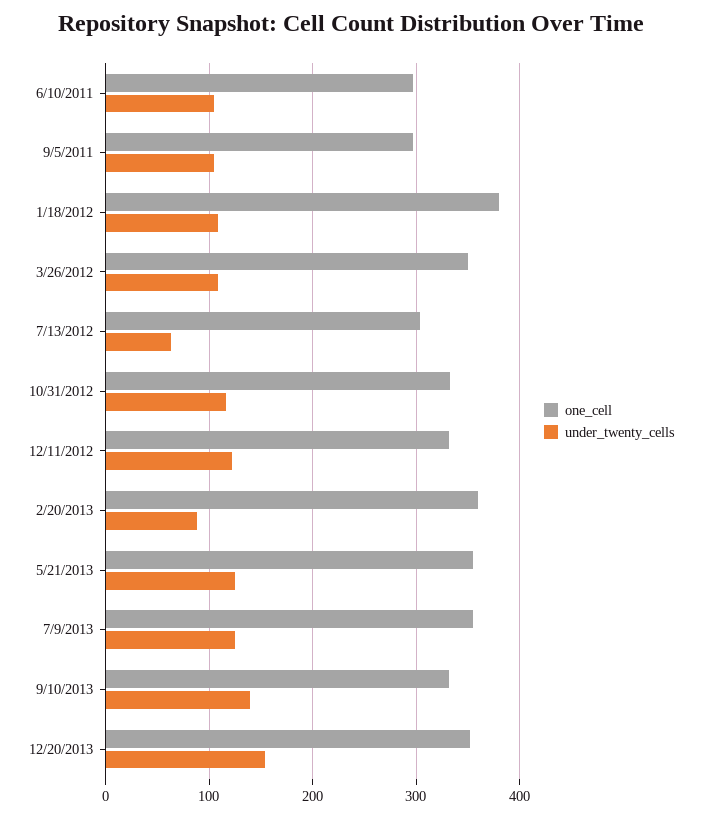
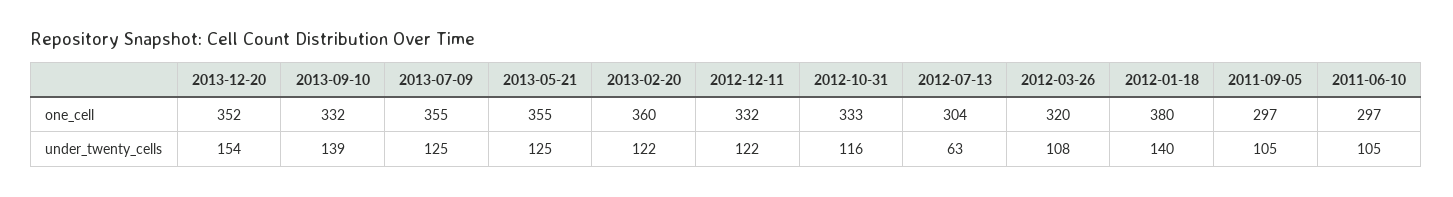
under_twenty_cells, 1/18/2012: 110 -> 140
one_cell, 3/26/2012: 350 -> 320
under_twenty_cells, 2/20/2013: 90 -> 122

